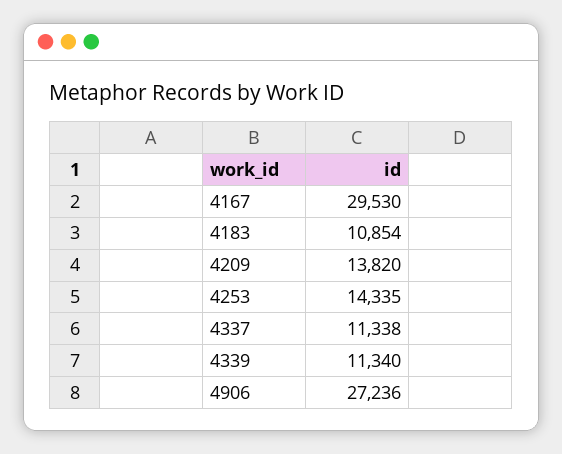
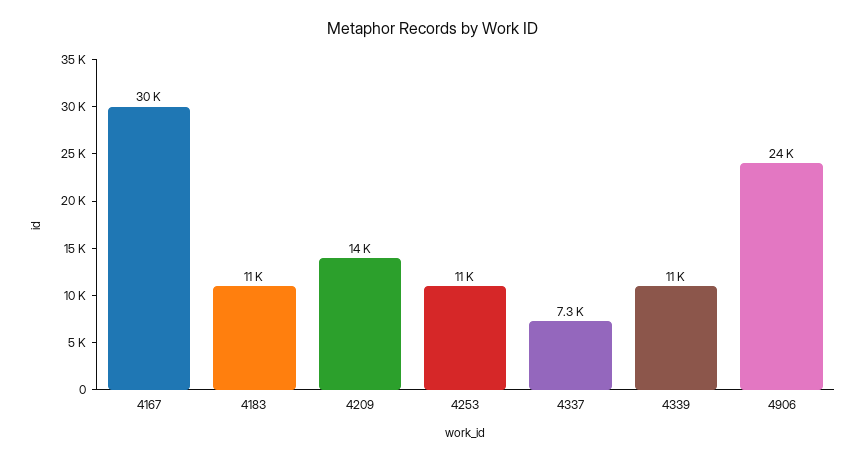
4253: 14335 -> 11000
4337: 11338 -> 7300
4906: 27236 -> 24000

